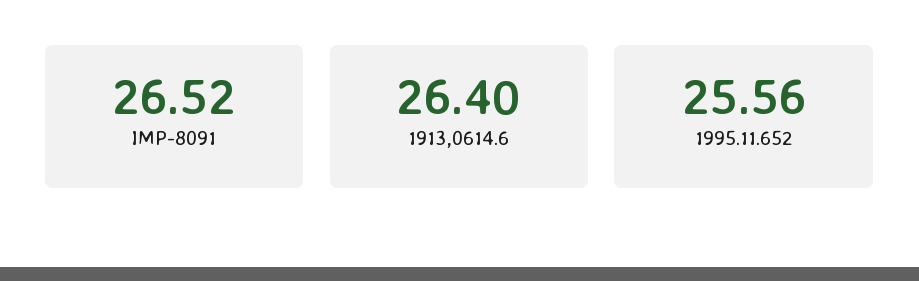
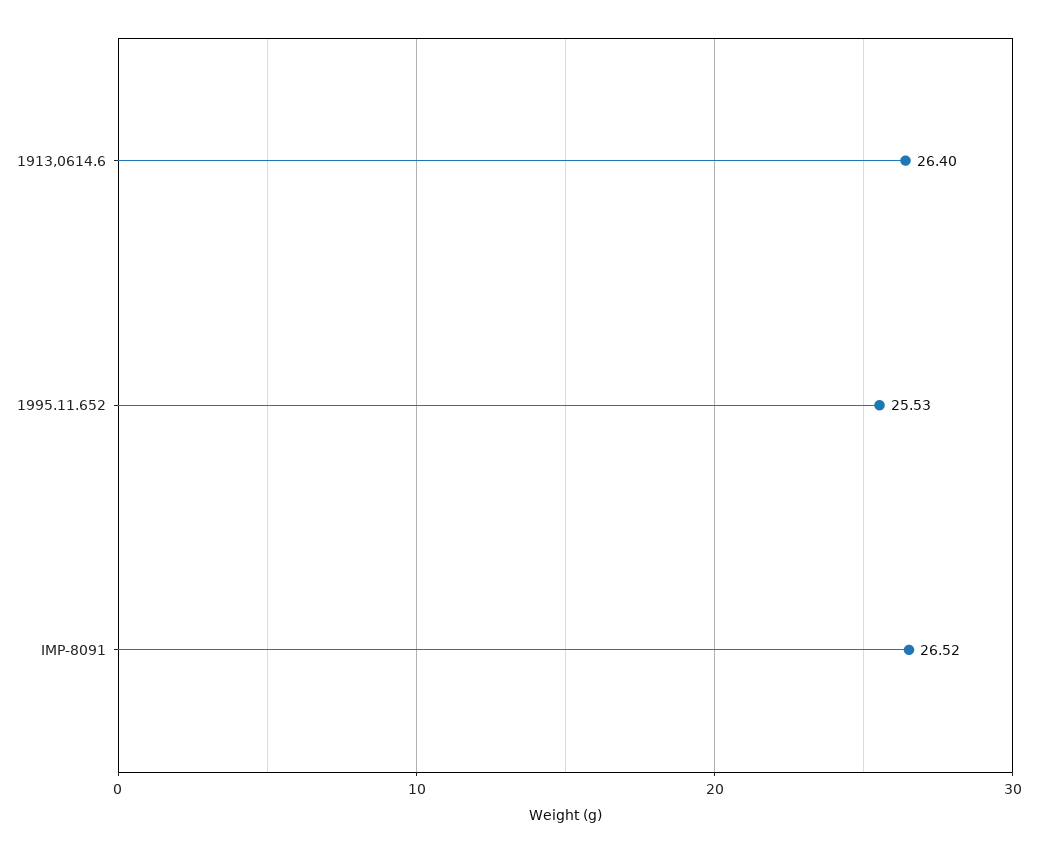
1995.11.652: 25.56 -> 25.53

